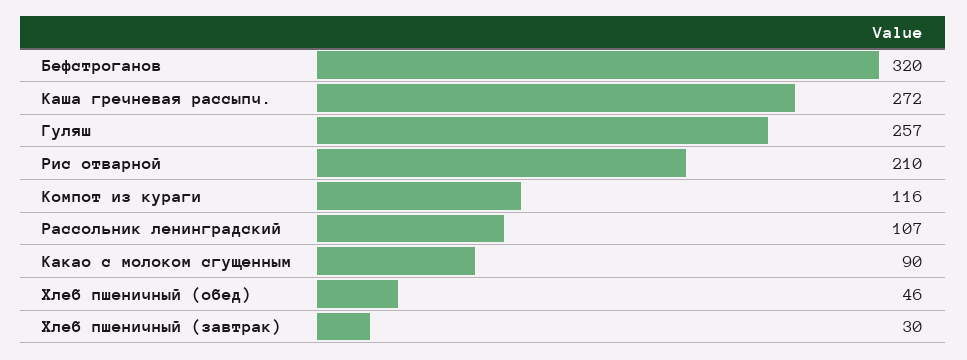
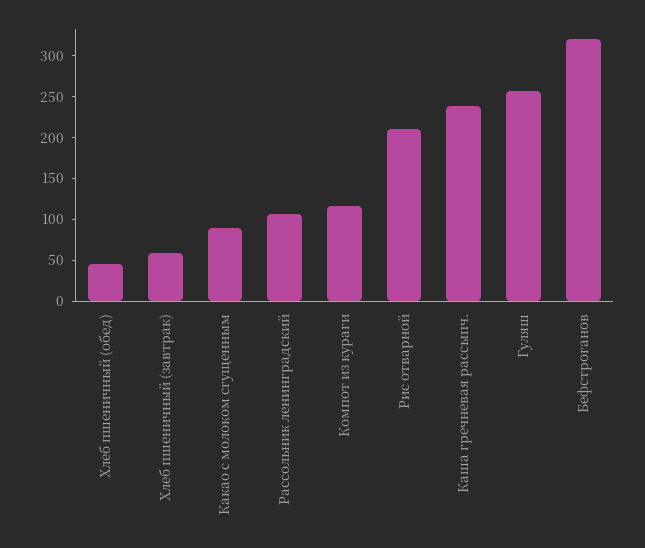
Каша гречневая рассыпч.: 272 -> 240
Хлеб пшеничный (завтрак): 30 -> 60

